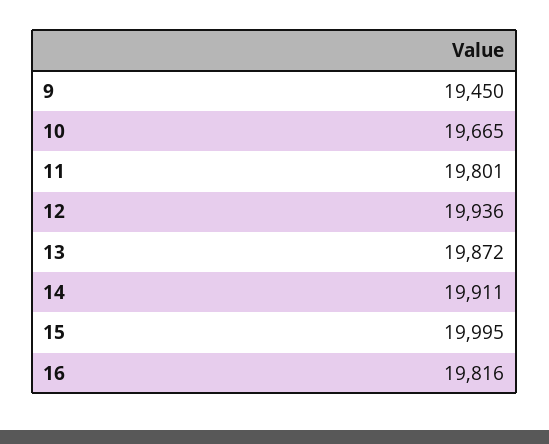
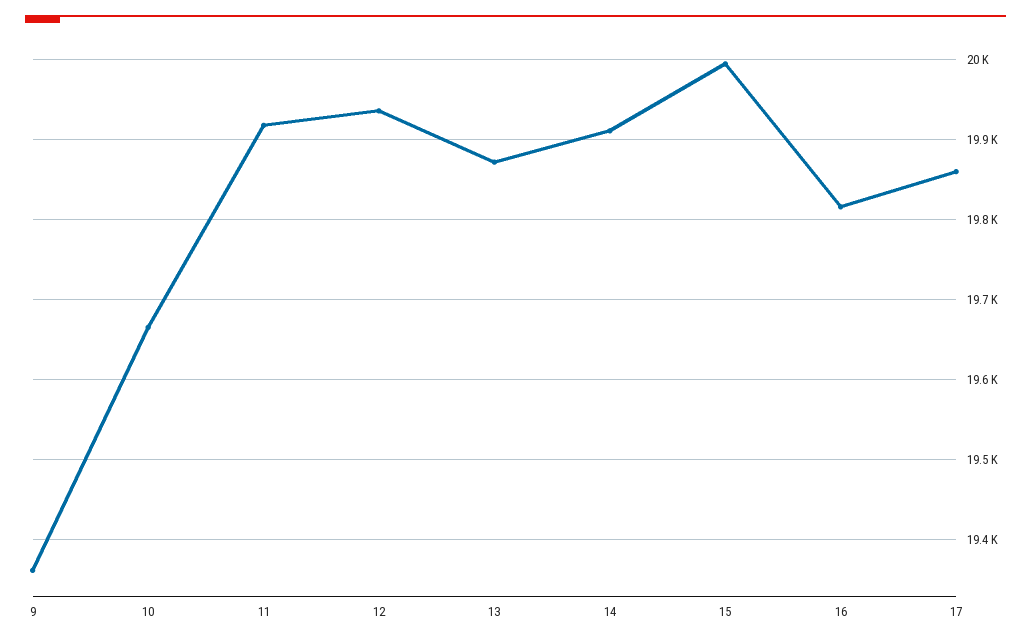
9: 19450 -> 19360
11: 19801 -> 19920
17: none -> 19860

